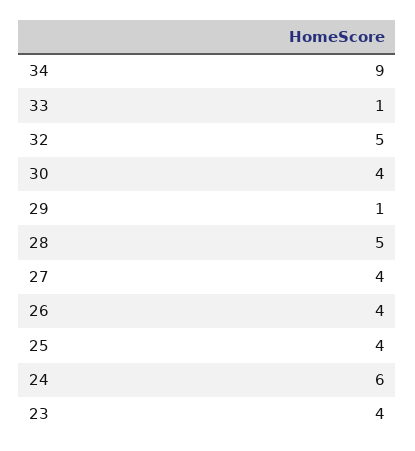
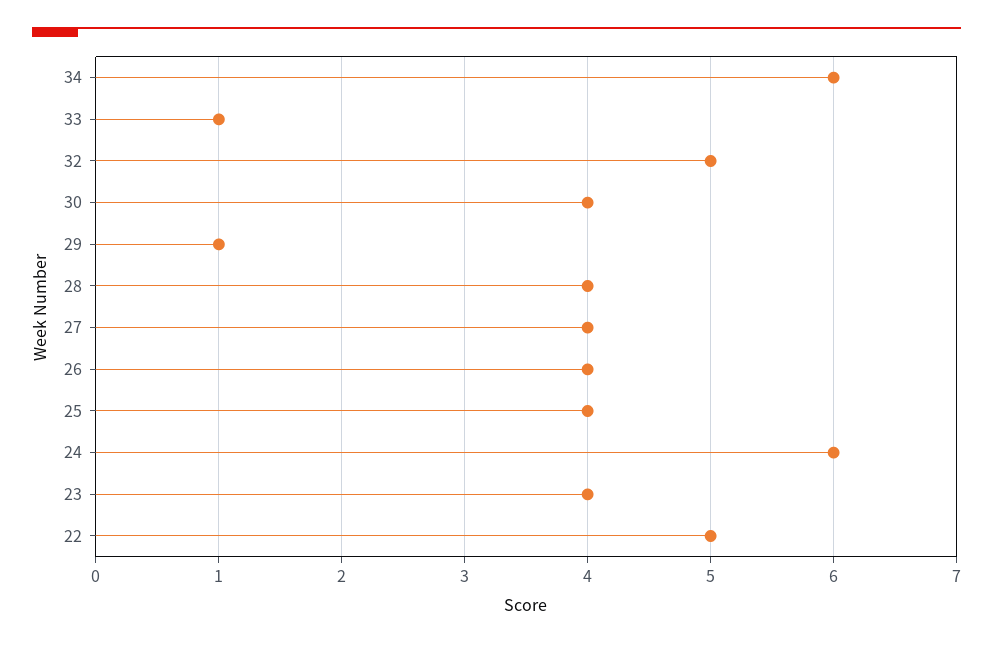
34: 9 -> 6
28: 5 -> 4
22: none -> 5

